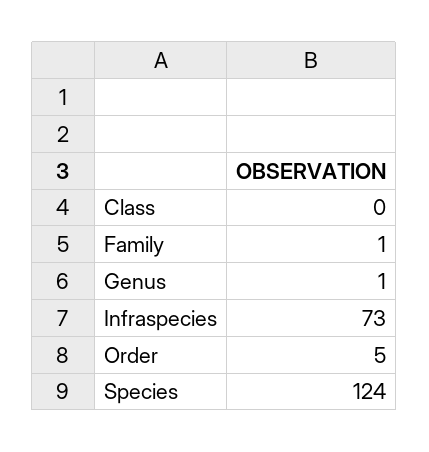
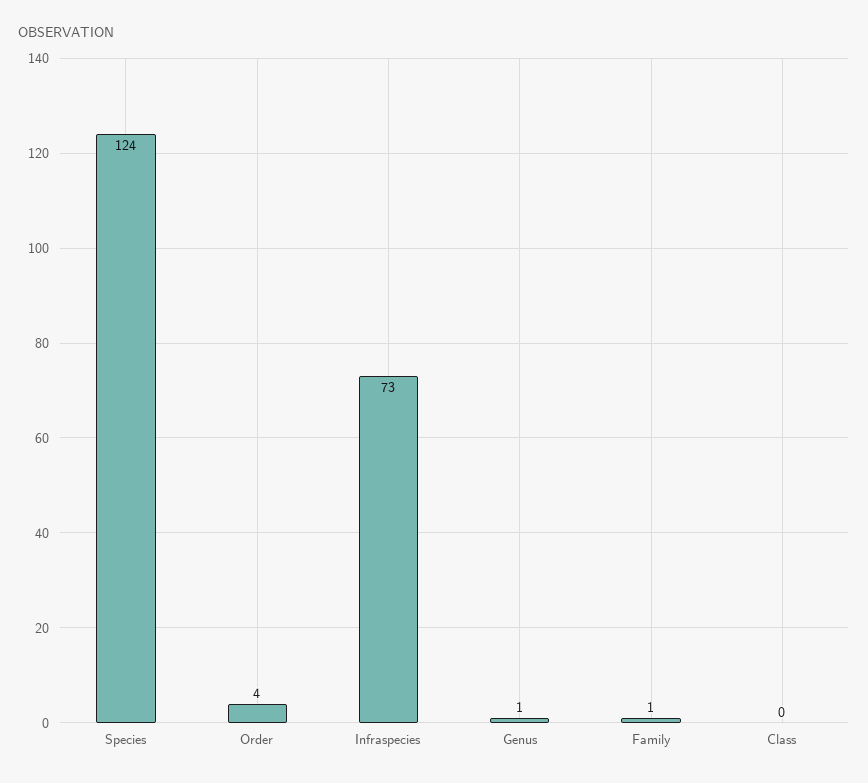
Order: 5 -> 4

